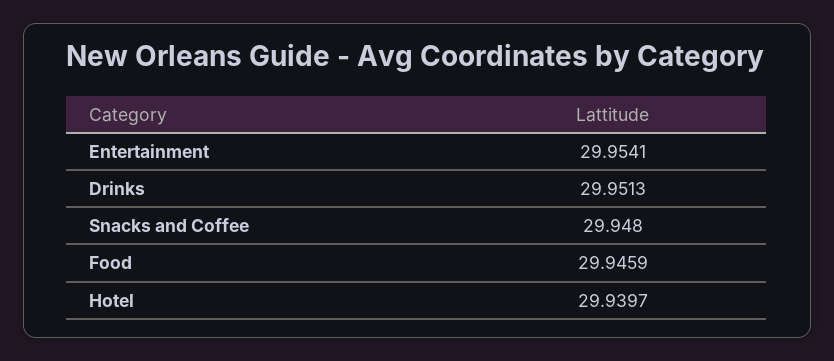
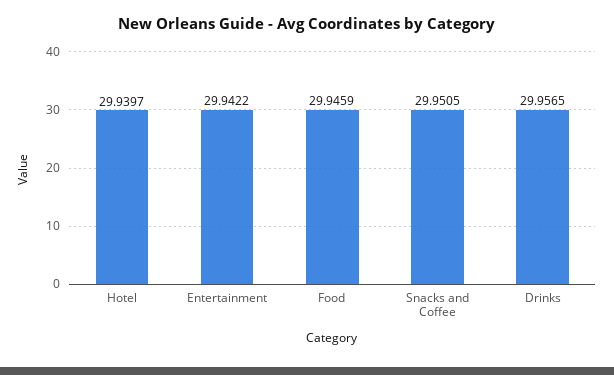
Entertainment: 29.9541 -> 29.9422
Drinks: 29.9513 -> 29.9565
Snacks and Coffee: 29.948 -> 29.9505

